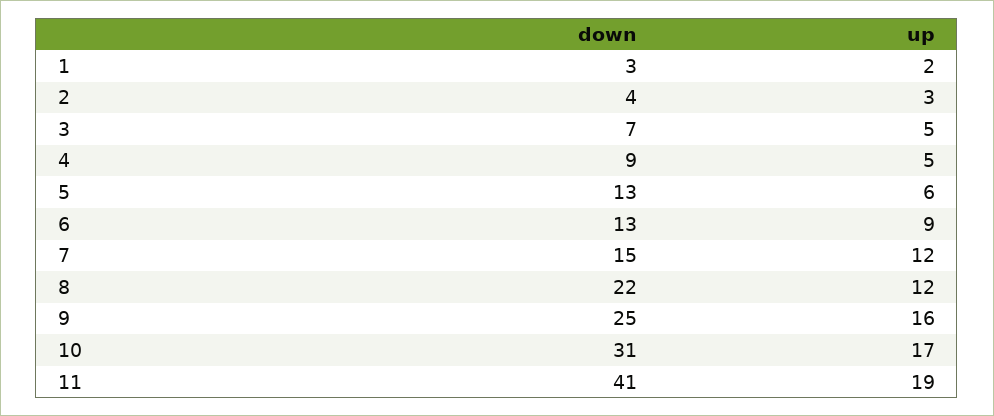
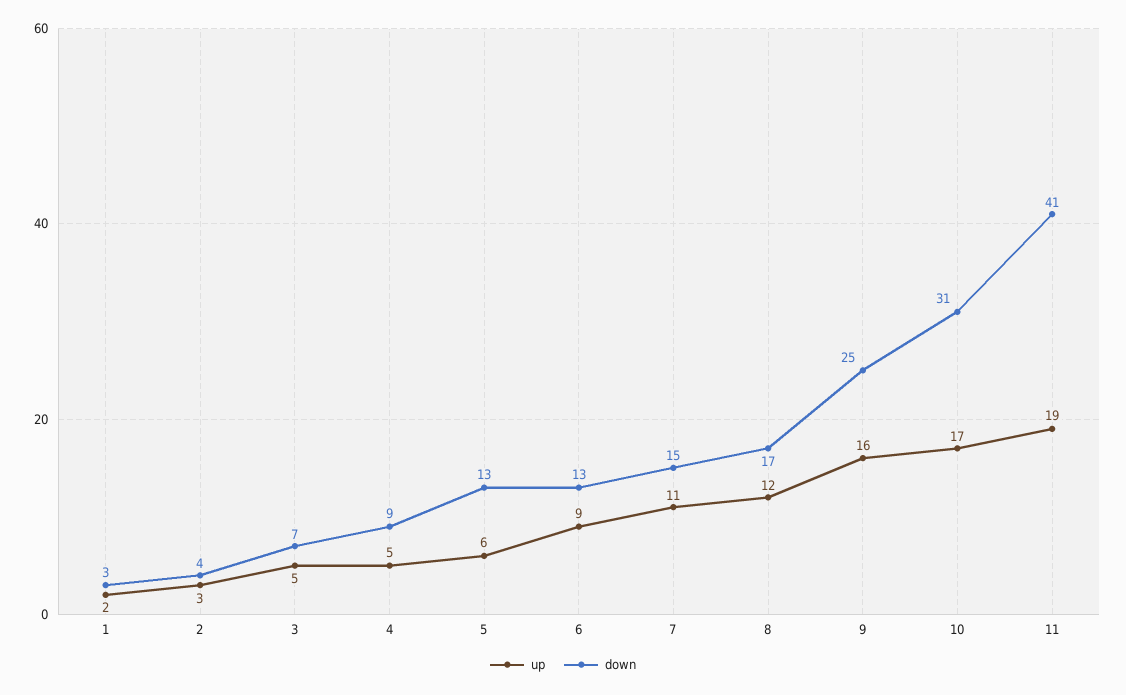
up, 7: 12 -> 11
down, 8: 22 -> 17

